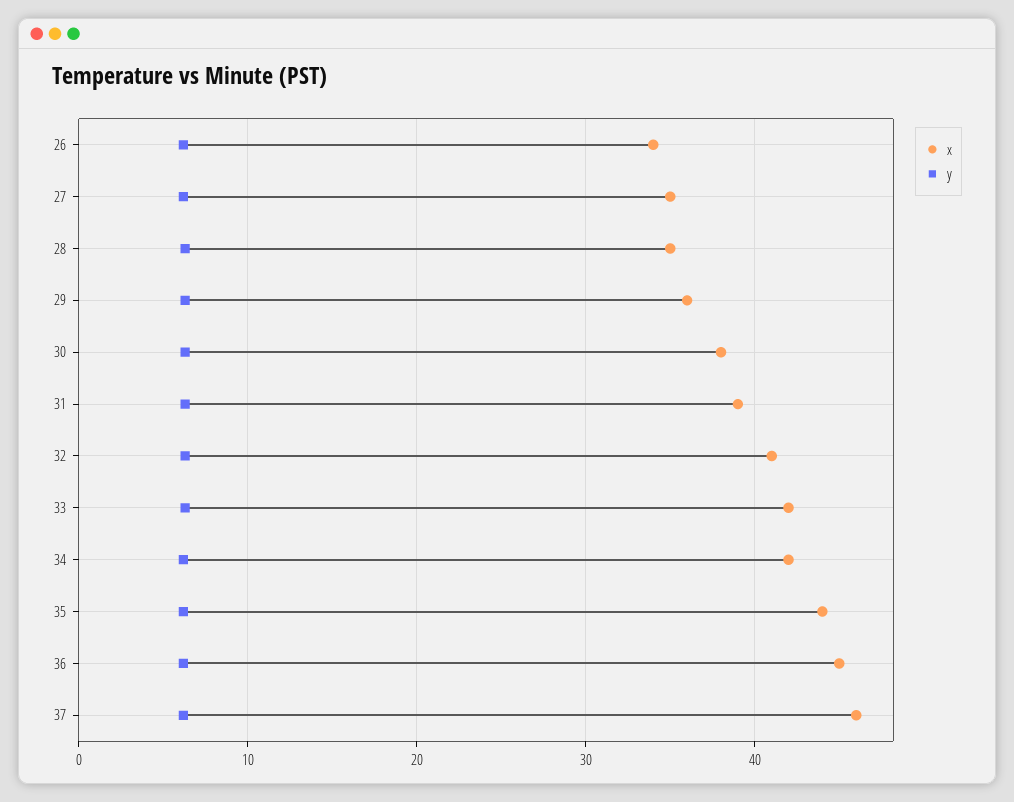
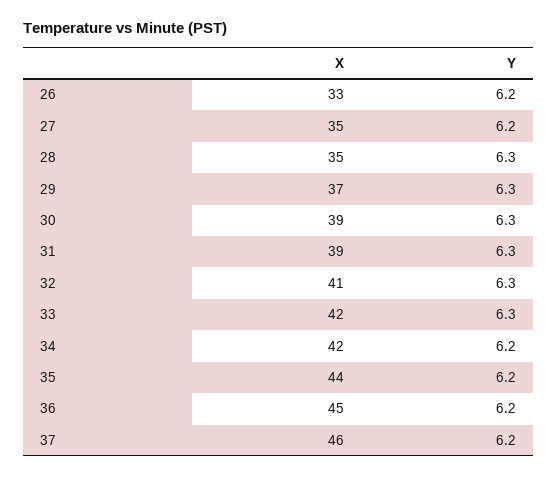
x, 26: 34 -> 33
x, 29: 36 -> 37
x, 30: 38 -> 39

